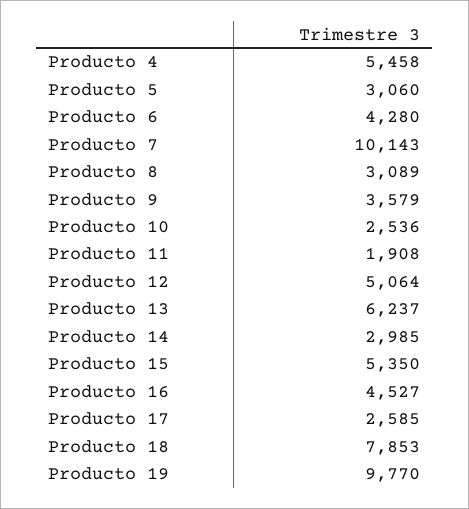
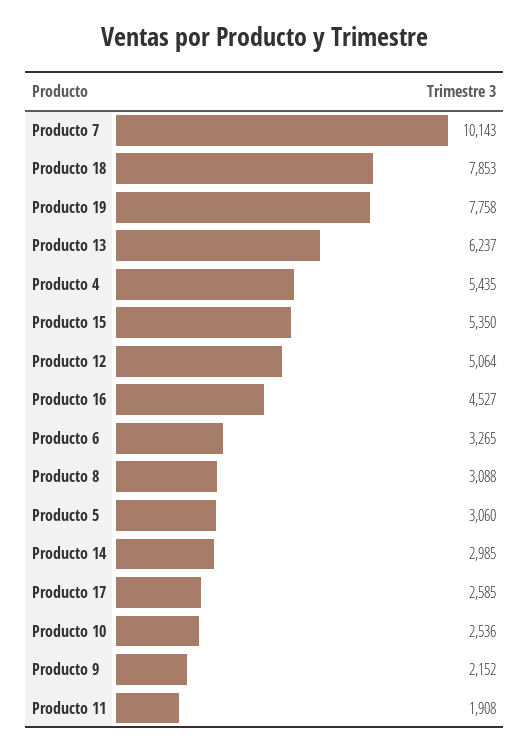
Producto 4: 5458 -> 5435
Producto 6: 4280 -> 3265
Producto 8: 3089 -> 3088
Producto 9: 3579 -> 2152
Producto 19: 9770 -> 7758

